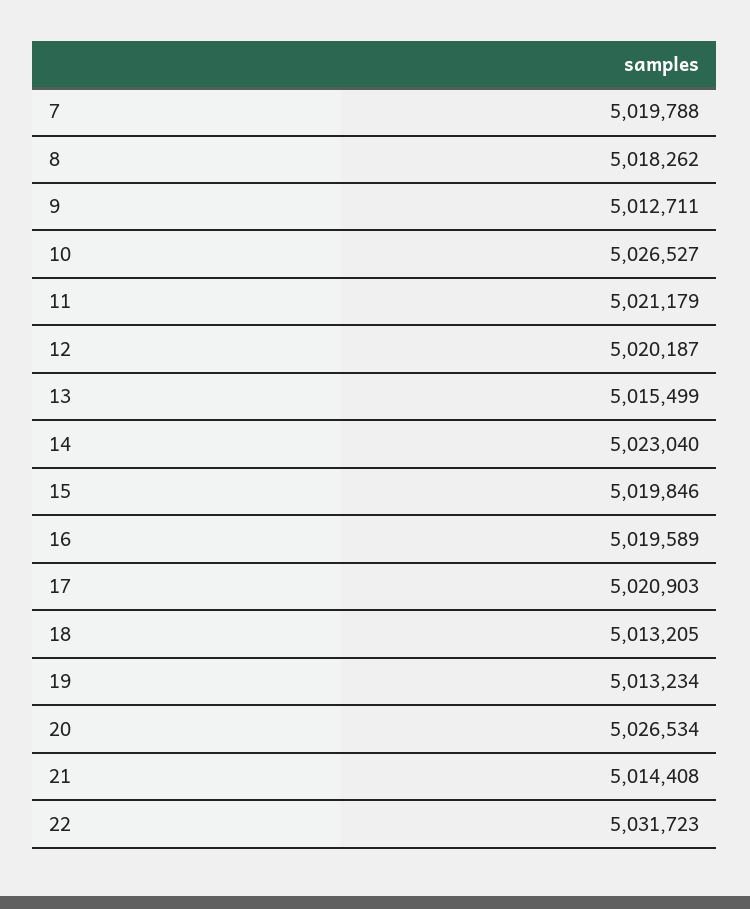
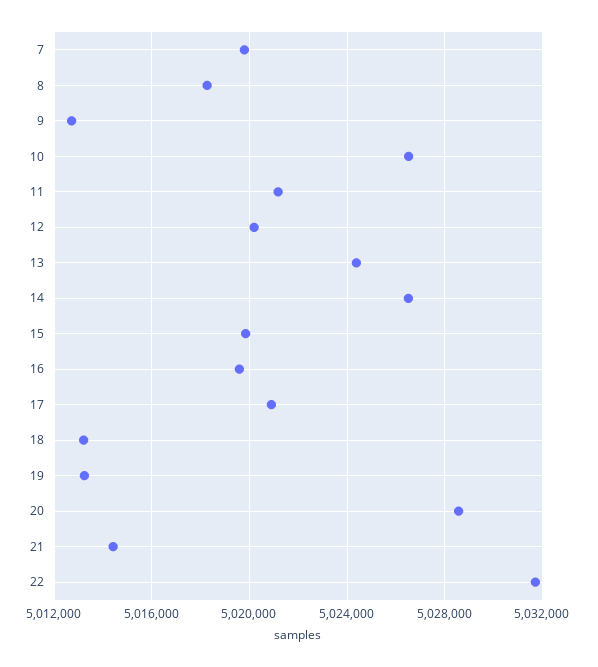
13: 5015499 -> 5024500
14: 5023040 -> 5026500
20: 5026534 -> 5028500

